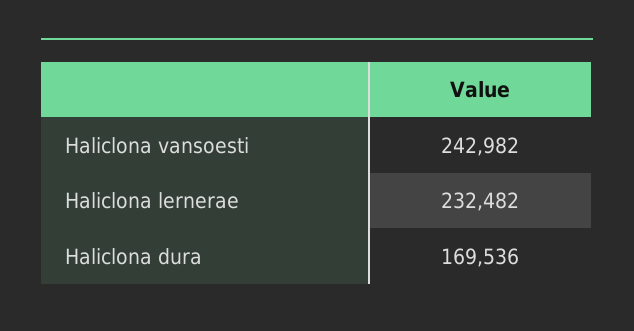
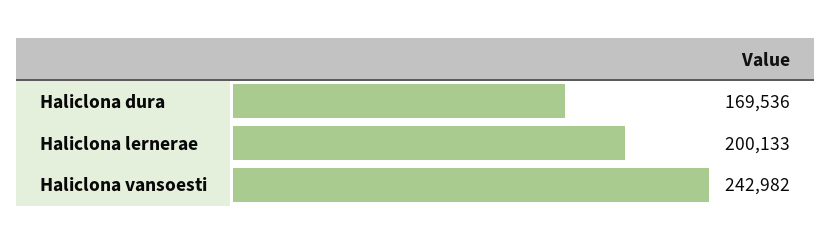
Haliclona lernerae: 232482 -> 200133

